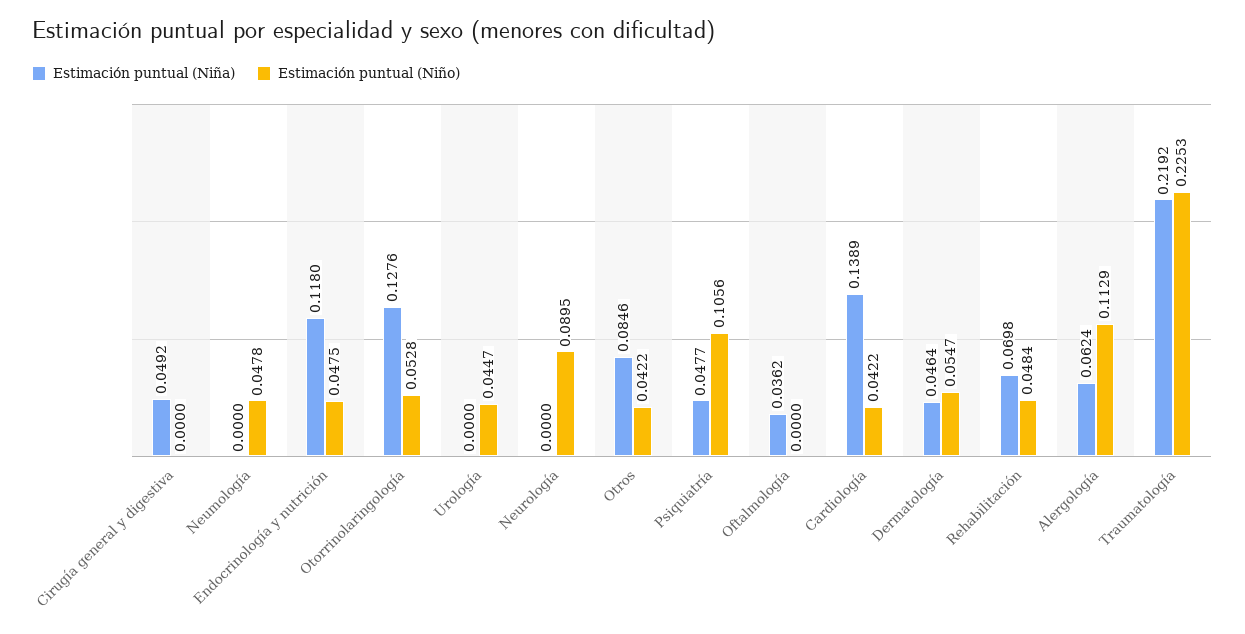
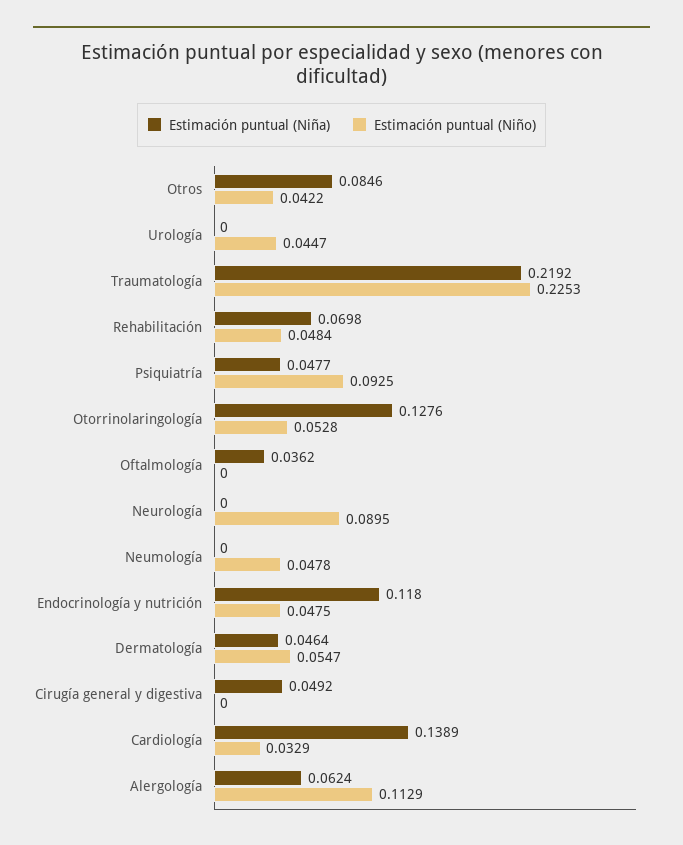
Estimación puntual (Niño), Psiquiatría: 0.1056 -> 0.0925
Estimación puntual (Niño), Cardiología: 0.0422 -> 0.0329

